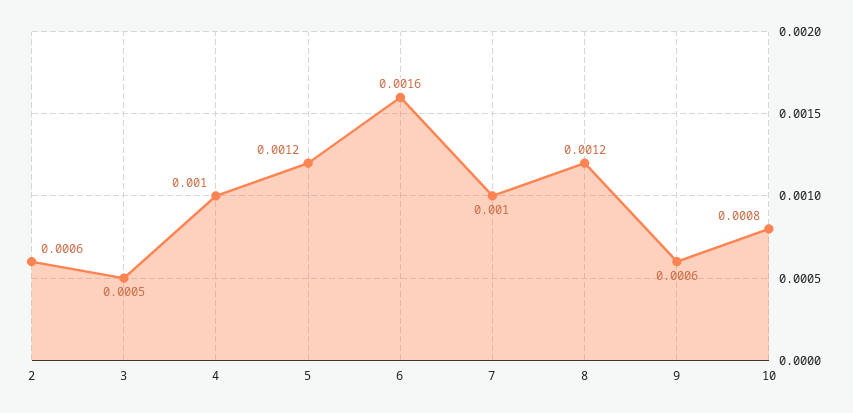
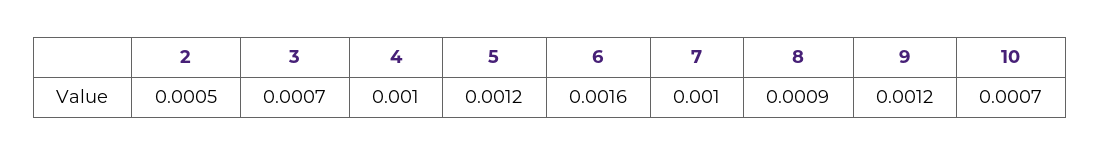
2: 0.0006 -> 0.0005
3: 0.0005 -> 0.0007
8: 0.0012 -> 0.0009
9: 0.0006 -> 0.0012
10: 0.0008 -> 0.0007

